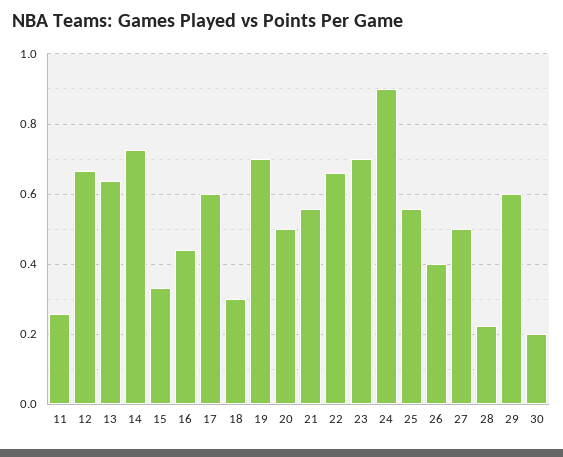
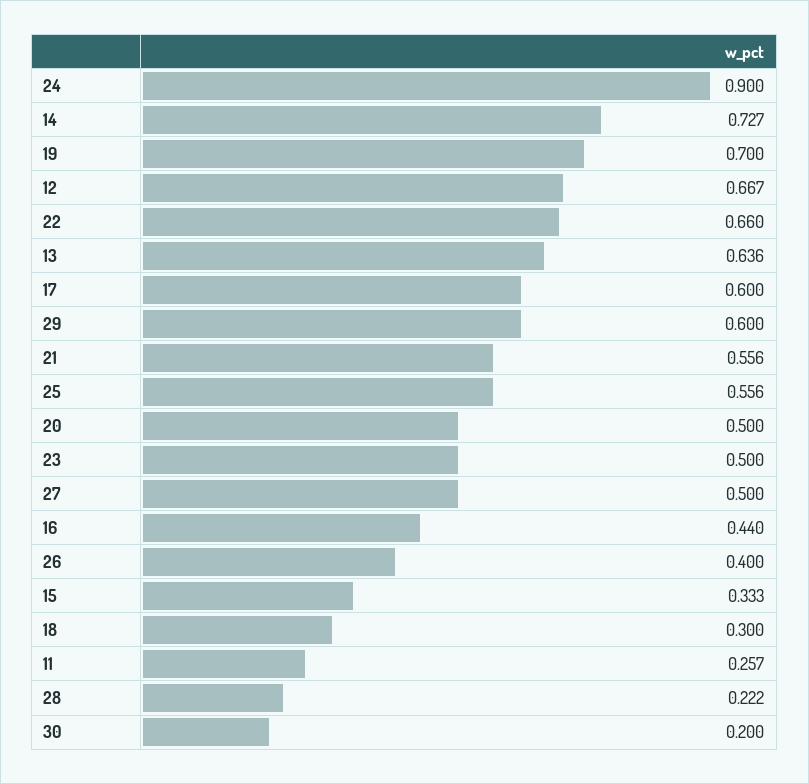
23: 0.7 -> 0.5

